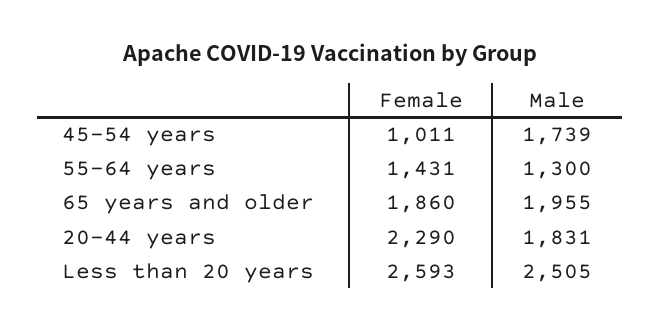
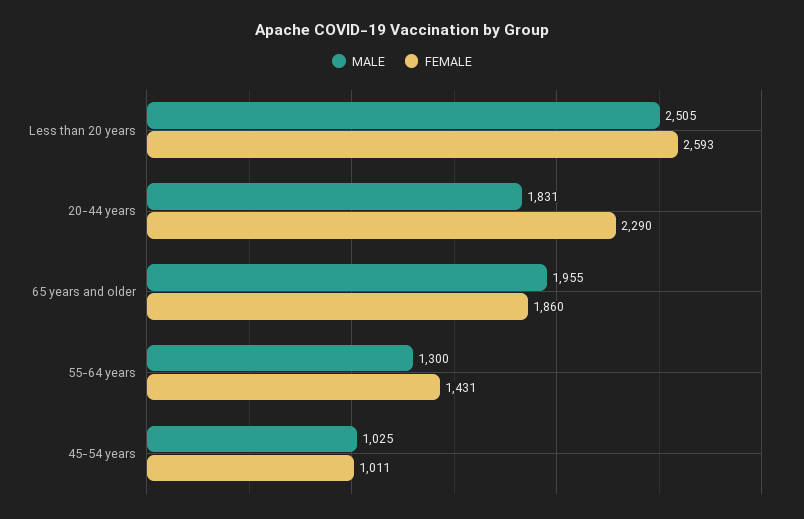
Male, 45-54 years: 1739 -> 1025

